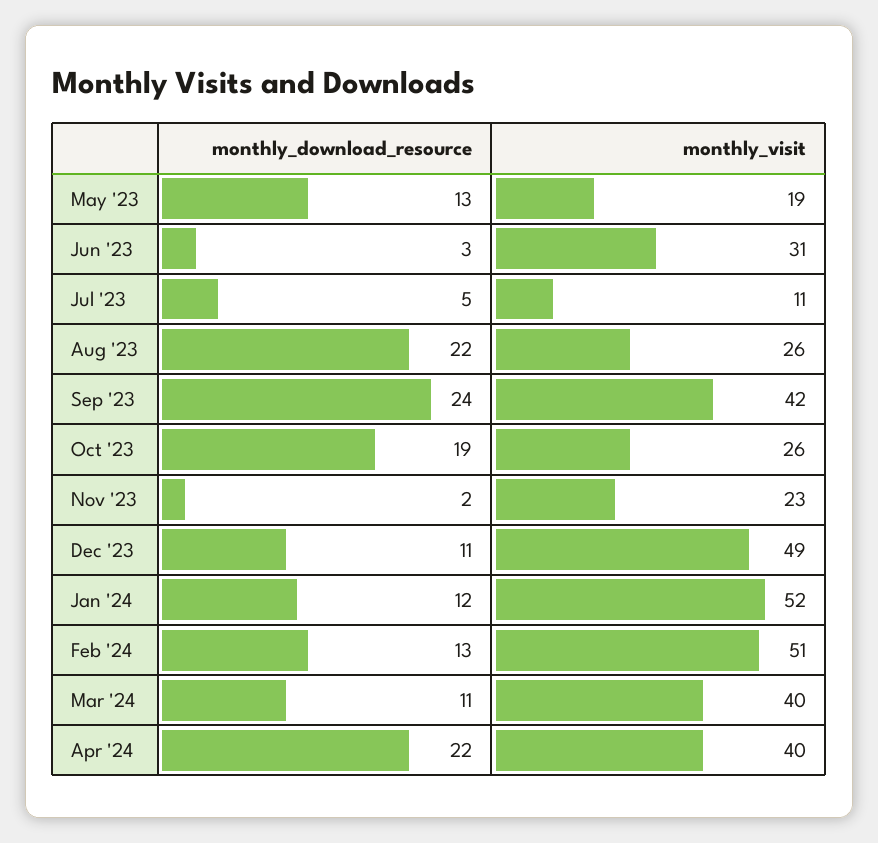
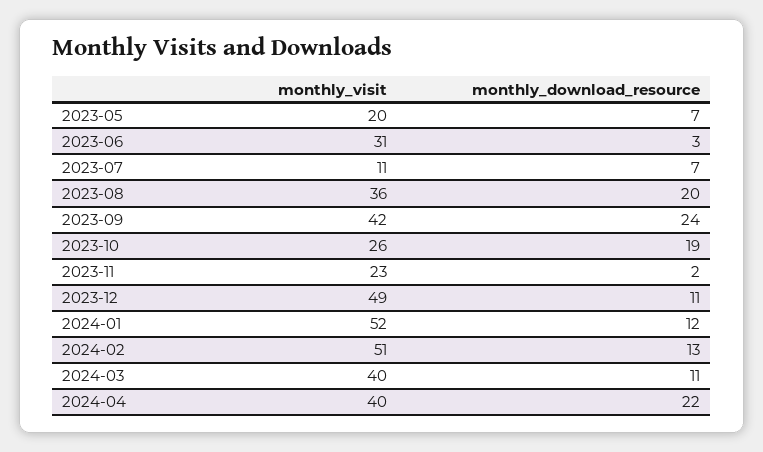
monthly_download_resource, May '23: 13 -> 7
monthly_visit, May '23: 19 -> 20
monthly_download_resource, Jul '23: 5 -> 7
monthly_download_resource, Aug '23: 22 -> 20
monthly_visit, Aug '23: 26 -> 36

